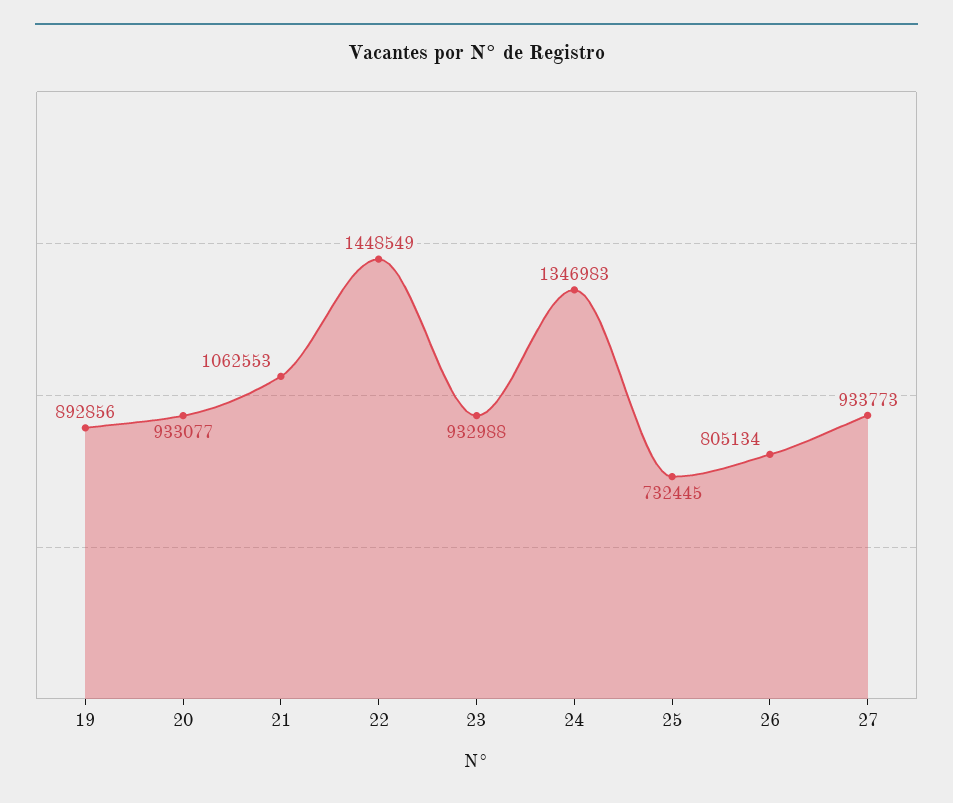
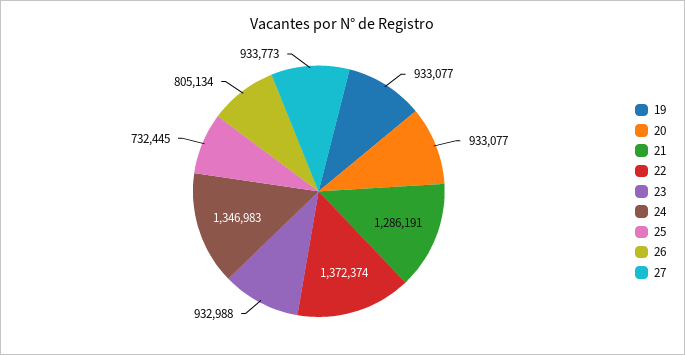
19: 892856 -> 933077
21: 1062553 -> 1286191
22: 1448549 -> 1372374

